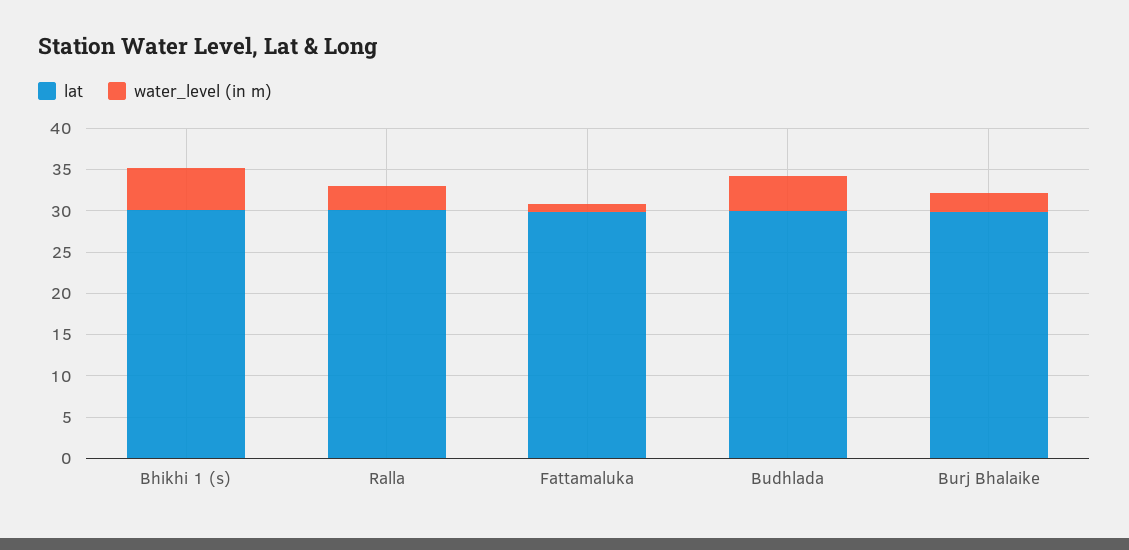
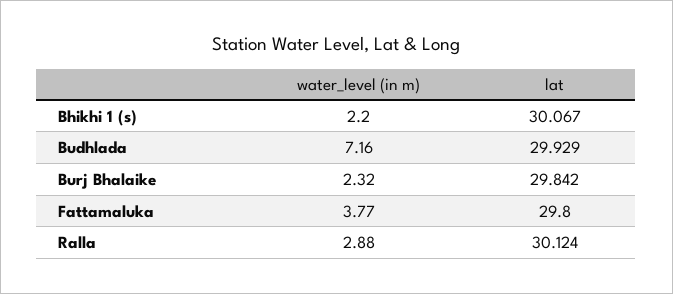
water_level (in m), Bhikhi 1 (s): 5 -> 2.2
water_level (in m), Fattamaluka: 1 -> 3.77
water_level (in m), Budhlada: 4 -> 7.16

